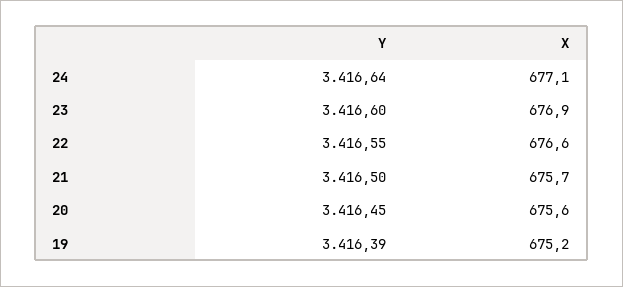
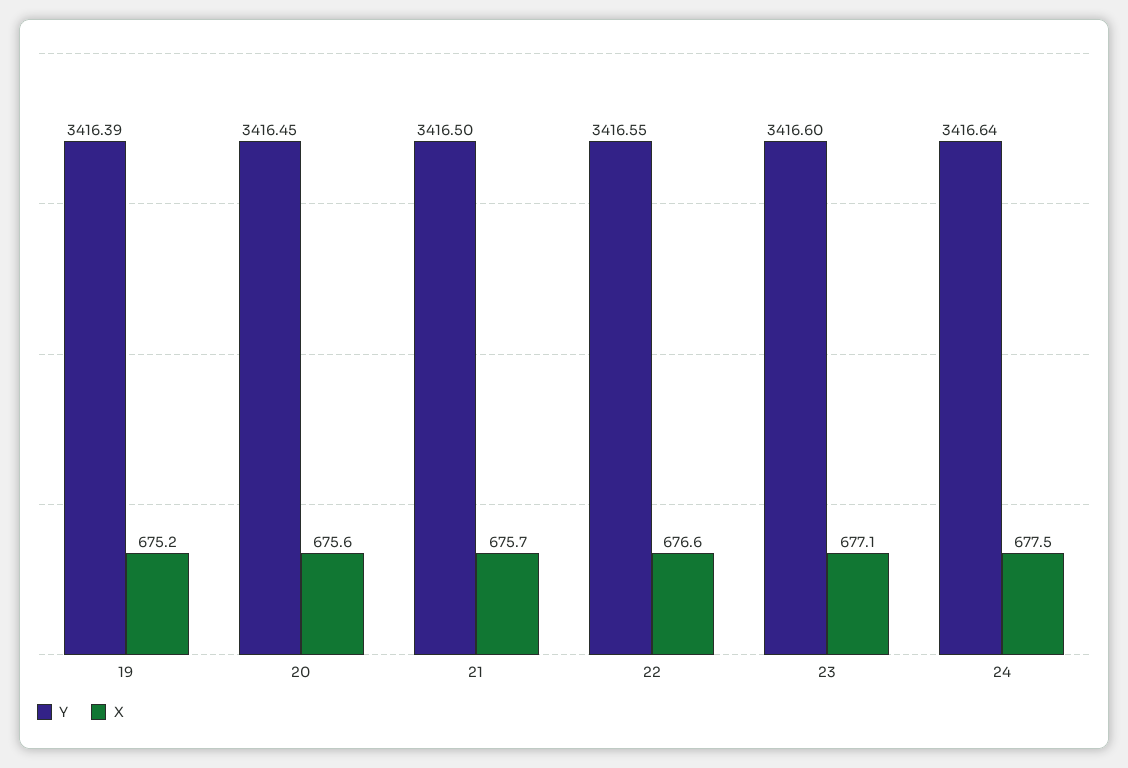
X, 24: 677.1 -> 677.5
X, 23: 676.9 -> 677.1

